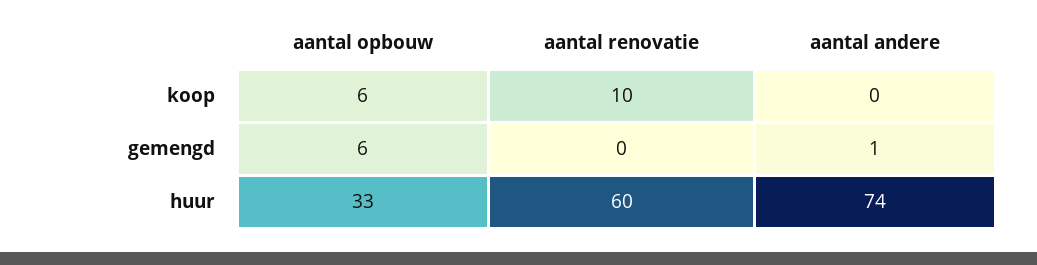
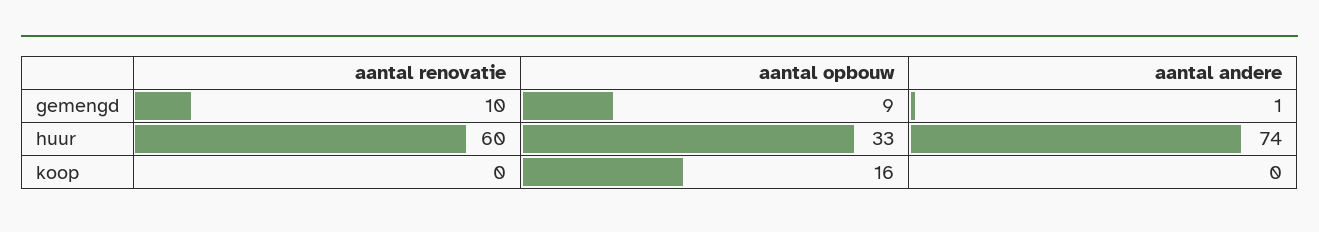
aantal opbouw, koop: 6 -> 16
aantal renovatie, koop: 10 -> 0
aantal opbouw, gemengd: 6 -> 9
aantal renovatie, gemengd: 0 -> 10

